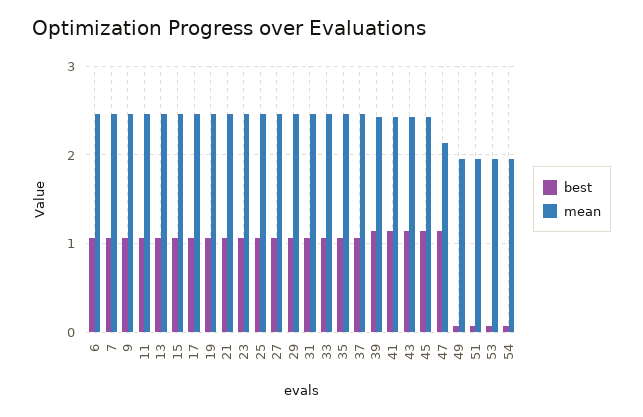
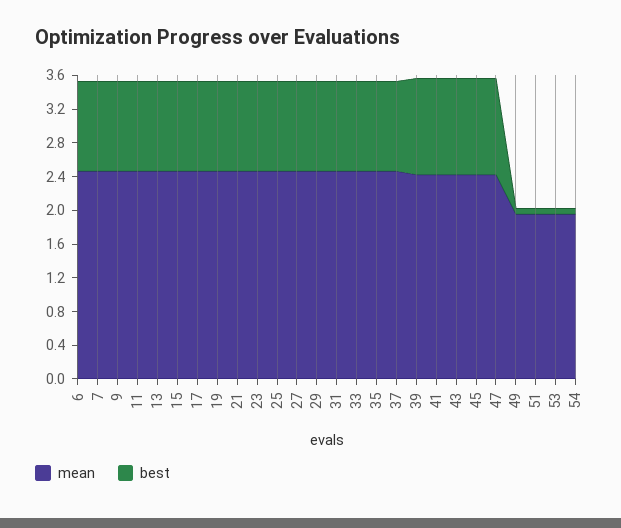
mean, 47: 2.1 -> 2.4

